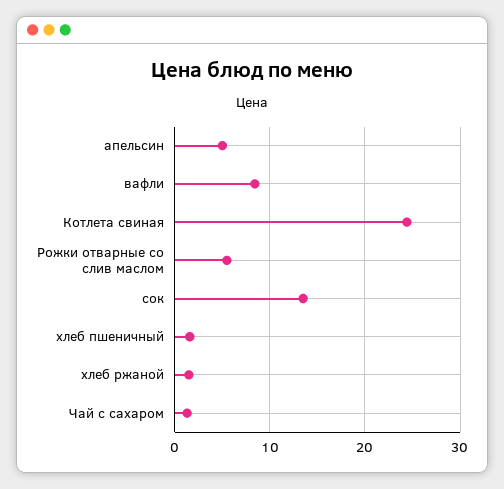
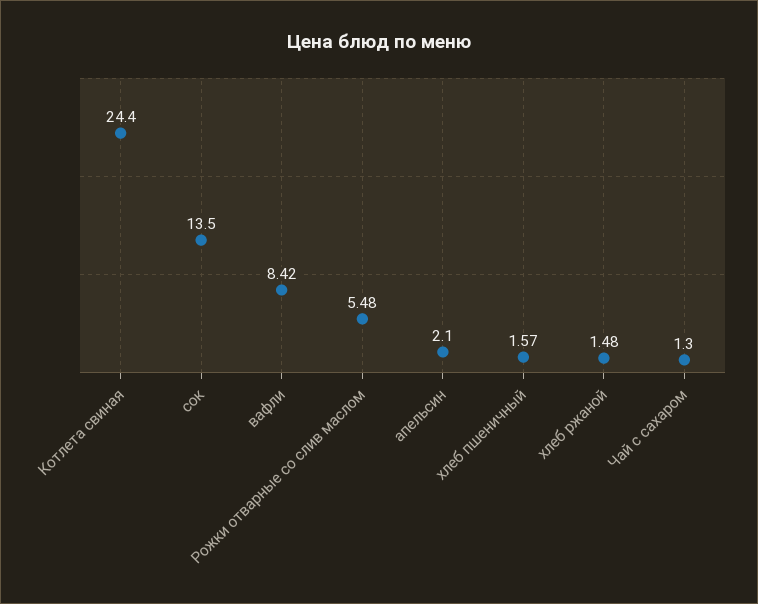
апельсин: 5 -> 2.1

